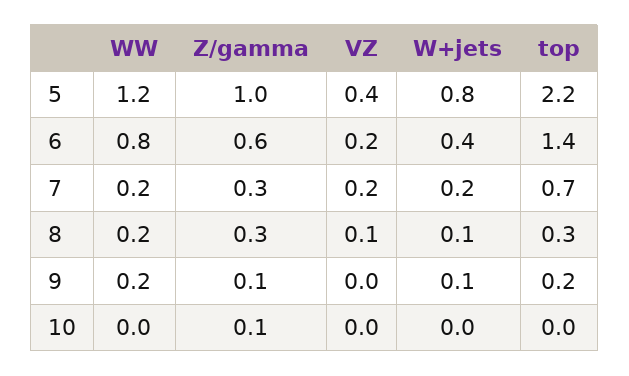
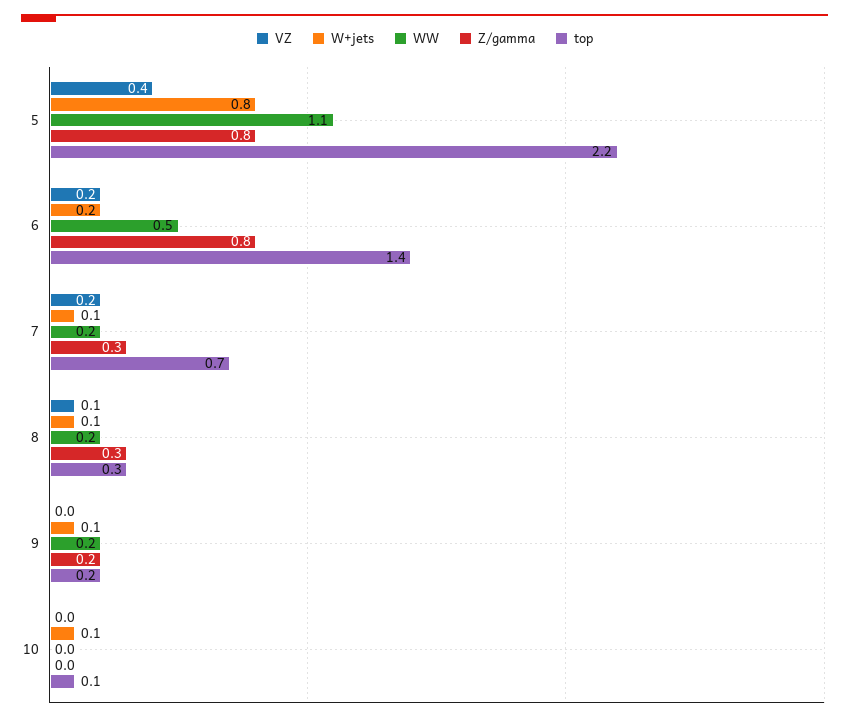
WW, 5: 1.2 -> 1.1
Z/gamma, 5: 1 -> 0.8
WW, 6: 0.8 -> 0.5
Z/gamma, 6: 0.6 -> 0.8
W+jets, 6: 0.4 -> 0.2
W+jets, 7: 0.2 -> 0.1
Z/gamma, 9: 0.1 -> 0.2
Z/gamma, 10: 0.1 -> 0
W+jets, 10: 0 -> 0.1
top, 10: 0 -> 0.1

